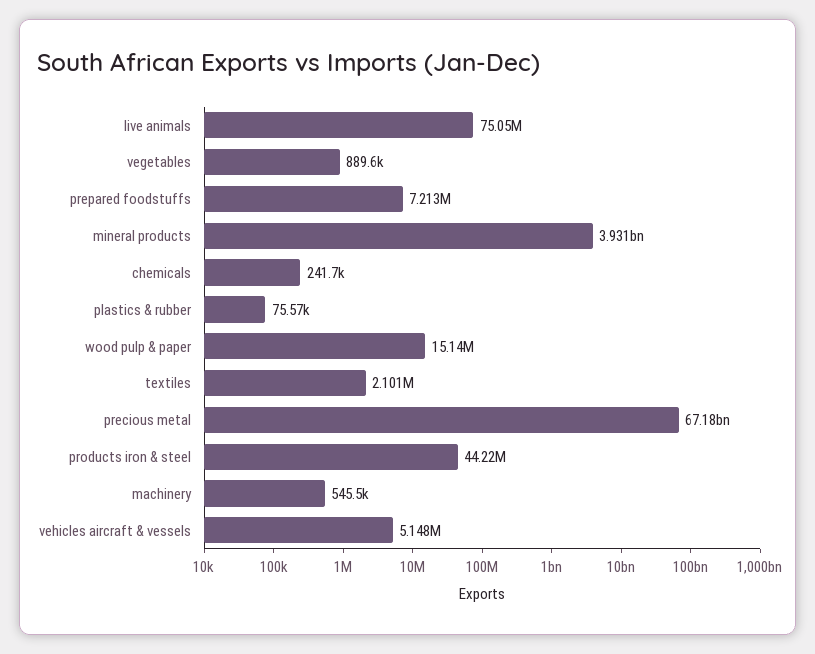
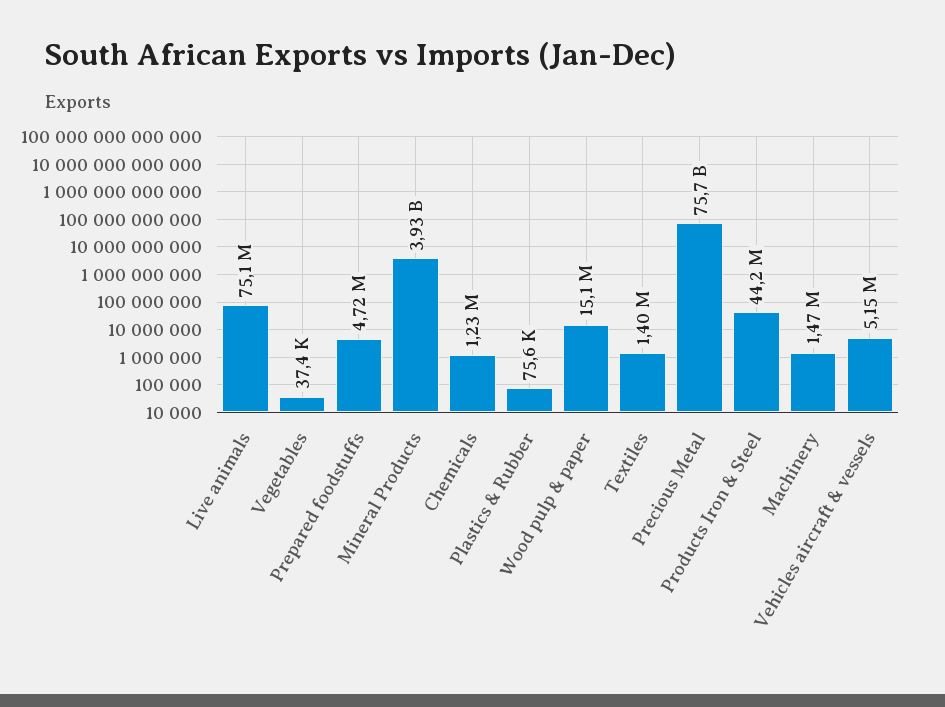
vegetables: 889600 -> 37400
prepared foodstuffs: 7213000 -> 4720000
chemicals: 241700 -> 1230000
textiles: 2101000 -> 1400000
precious metal: 67180000000 -> 75700000000
machinery: 545500 -> 1470000

